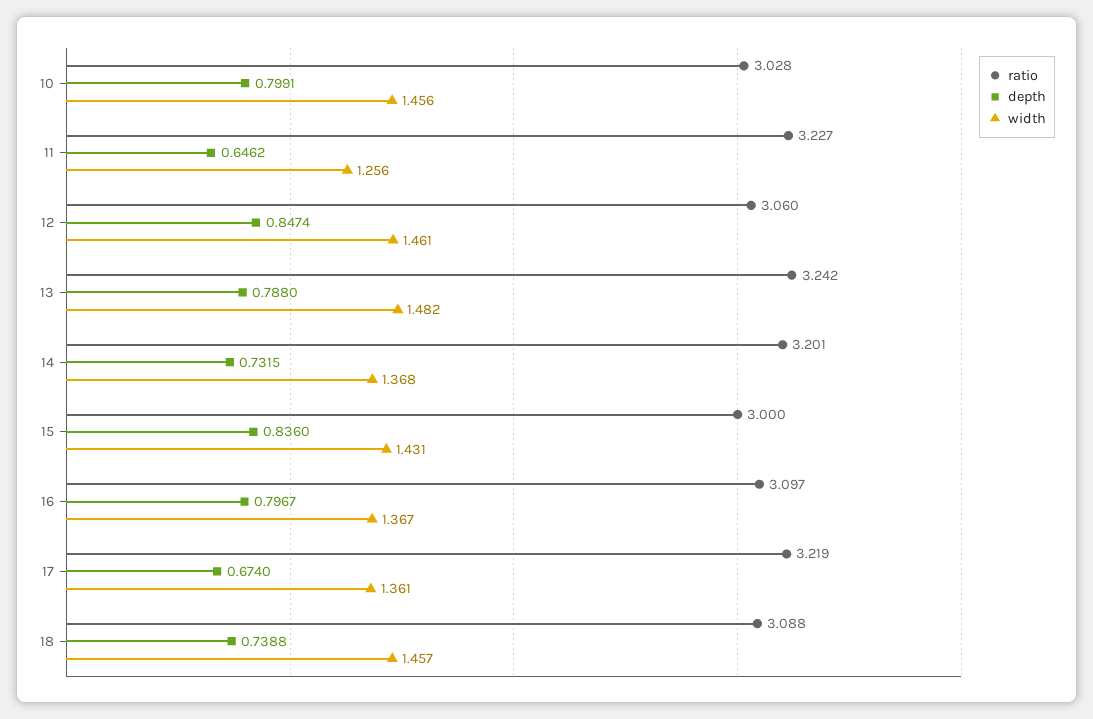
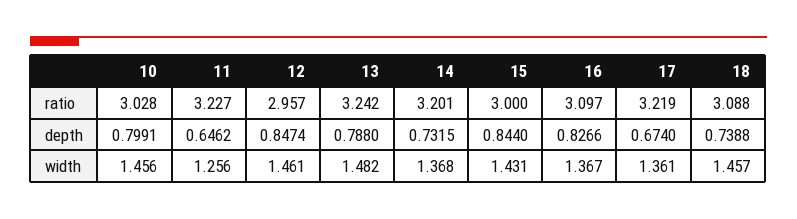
ratio, 12: 3.06 -> 2.957
depth, 15: 0.836 -> 0.844
depth, 16: 0.7967 -> 0.8266

